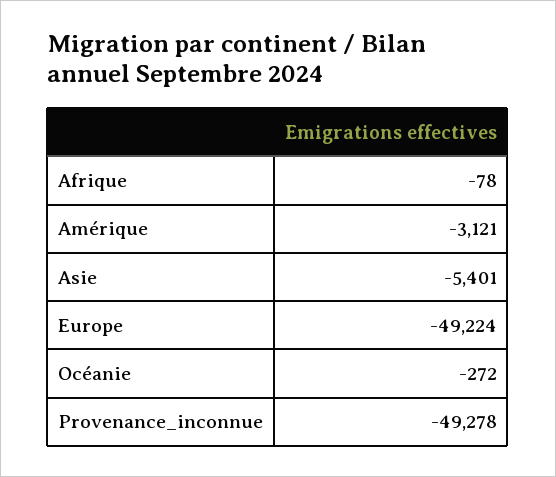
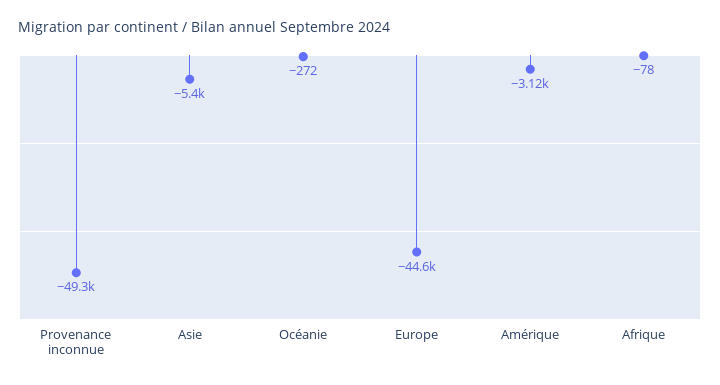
Europe: -49224 -> -44600

